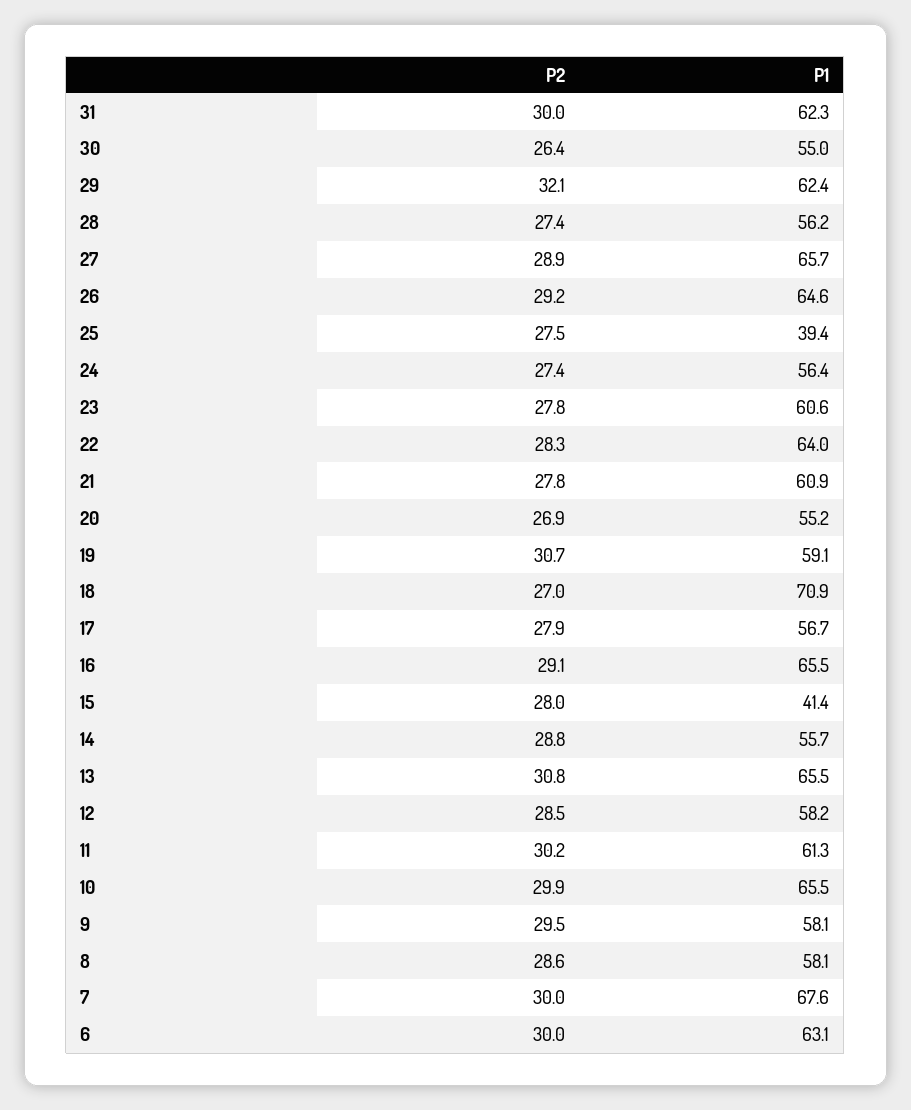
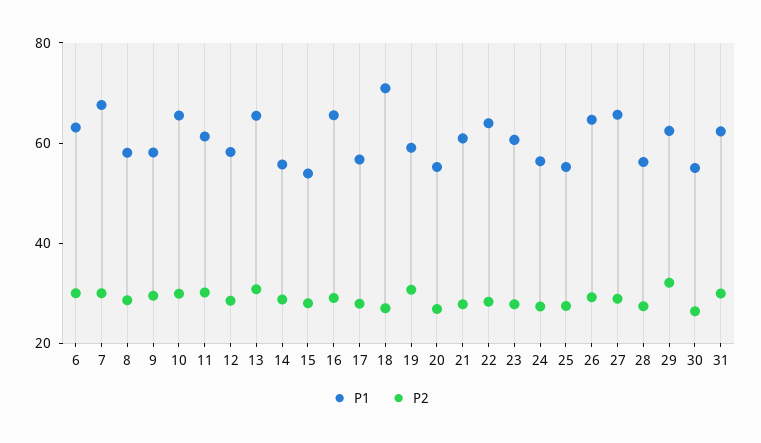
P1, 25: 39.4 -> 55
P1, 15: 41.4 -> 55

